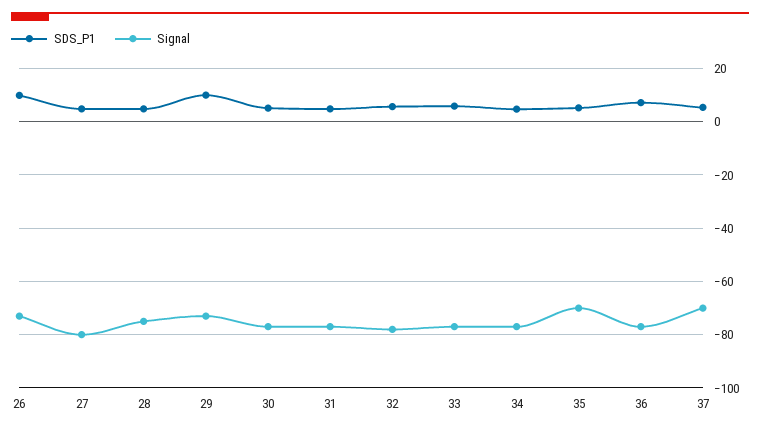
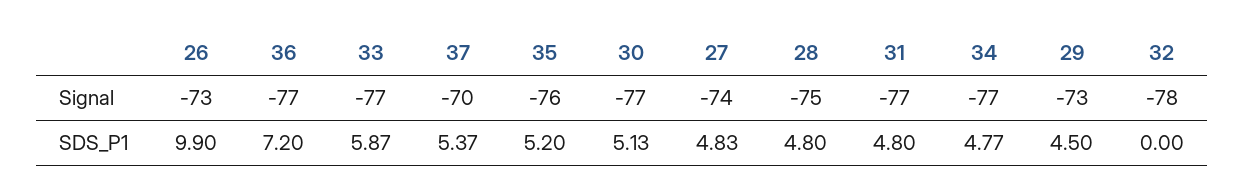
Signal, 27: -80 -> -74
SDS_P1, 29: 10 -> 4.5
SDS_P1, 32: 5 -> 0
Signal, 35: -70 -> -76

